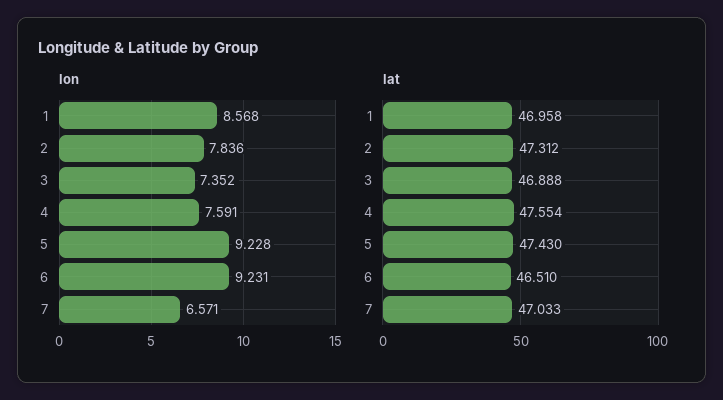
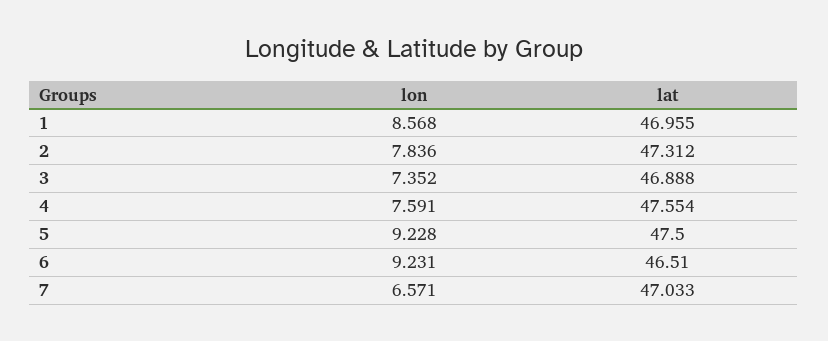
lat, 1: 46.958 -> 46.955
lat, 5: 47.43 -> 47.5

